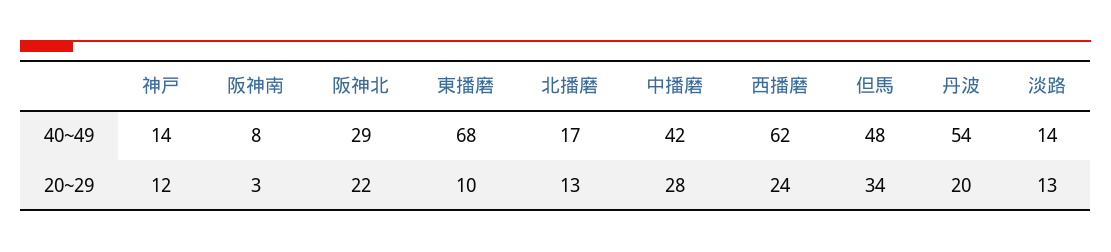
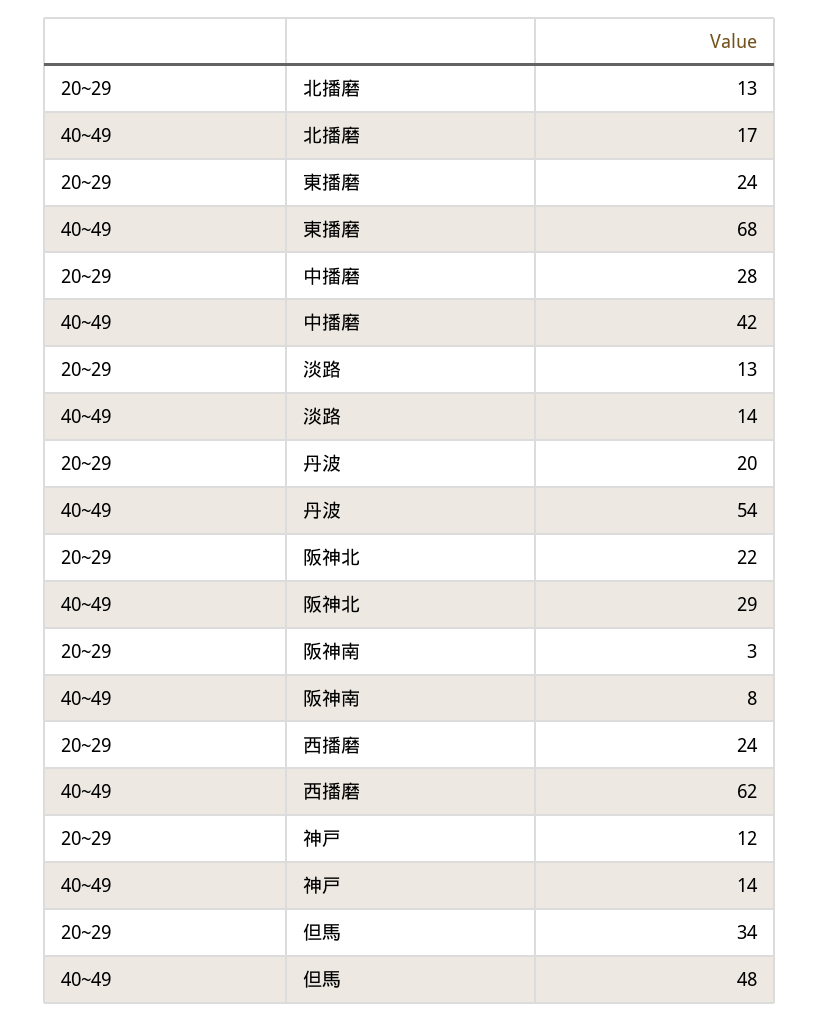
東播磨, 20~29: 10 -> 24

